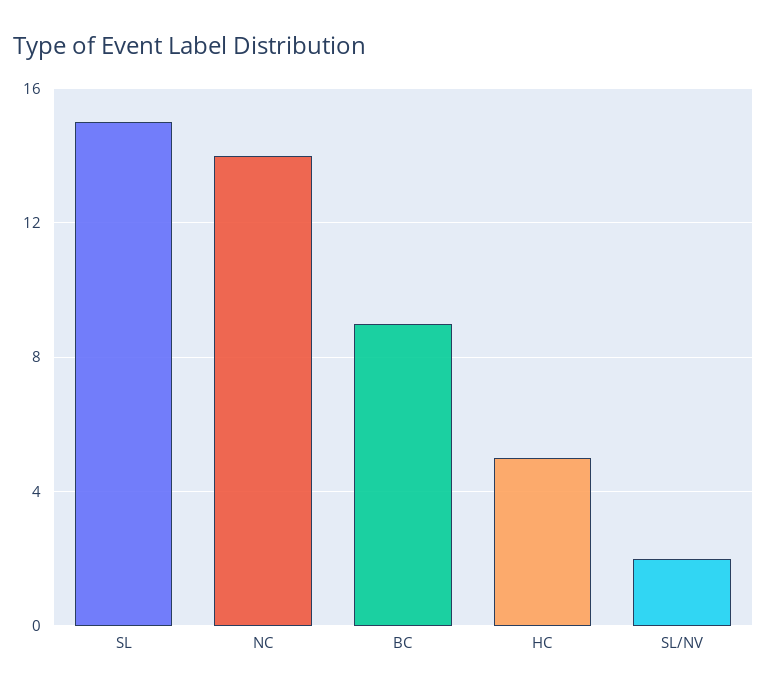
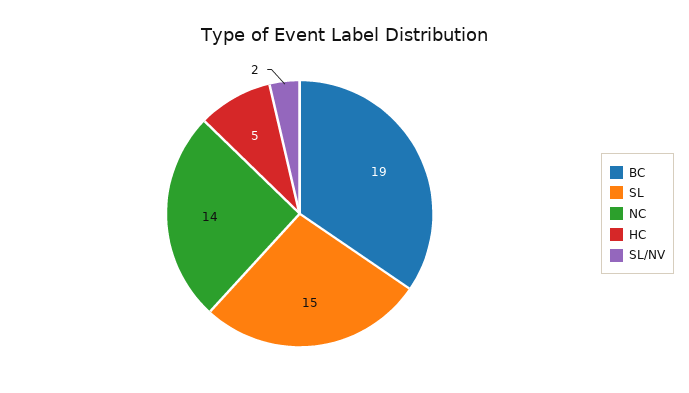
BC: 9 -> 19

